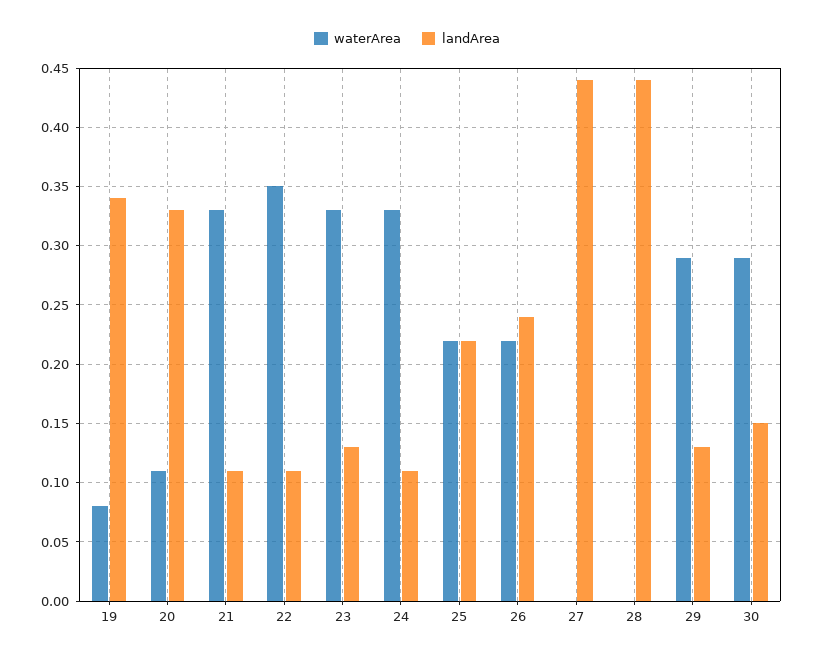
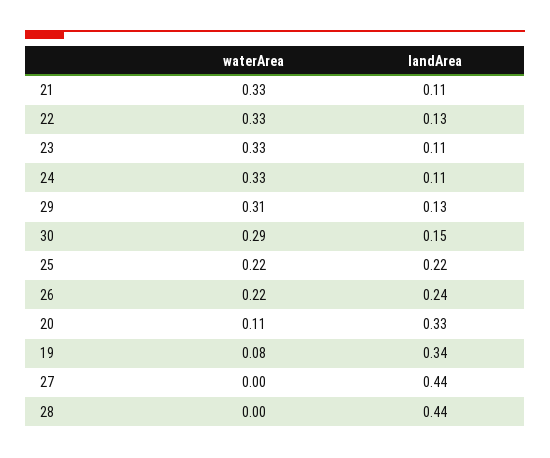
waterArea, 22: 0.35 -> 0.33
landArea, 22: 0.11 -> 0.13
landArea, 23: 0.13 -> 0.11
waterArea, 29: 0.29 -> 0.31

